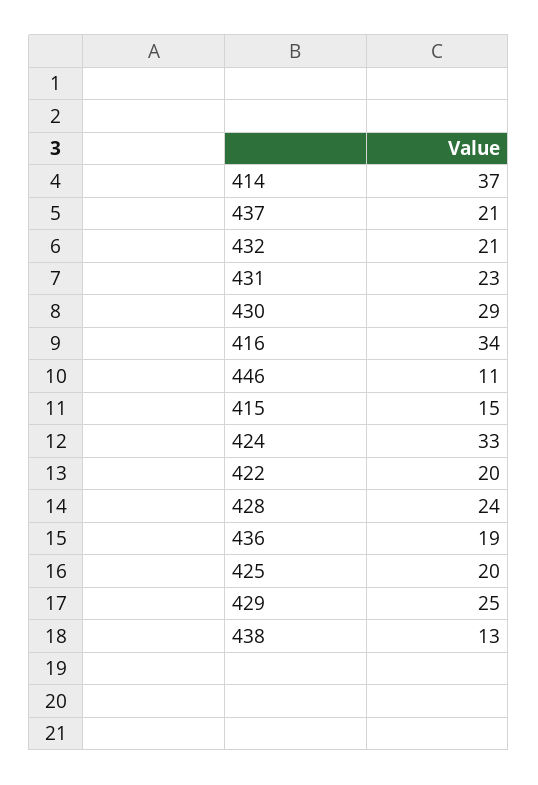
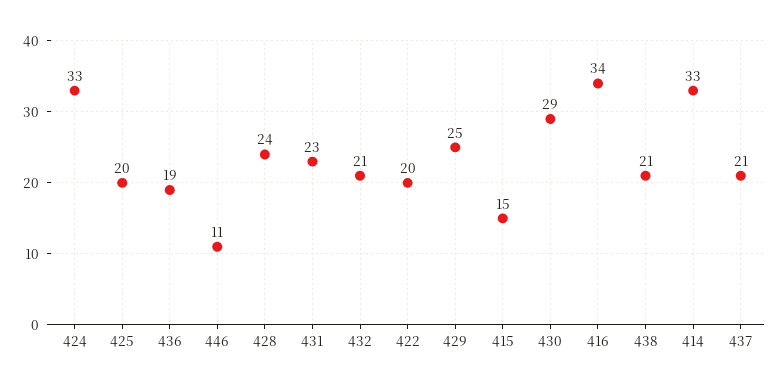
414: 37 -> 33
438: 13 -> 21

